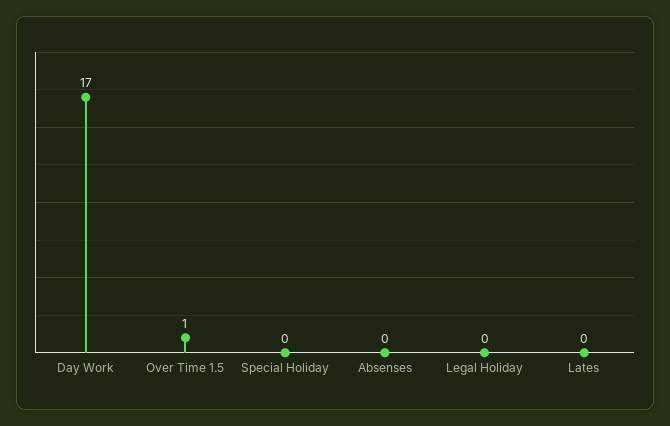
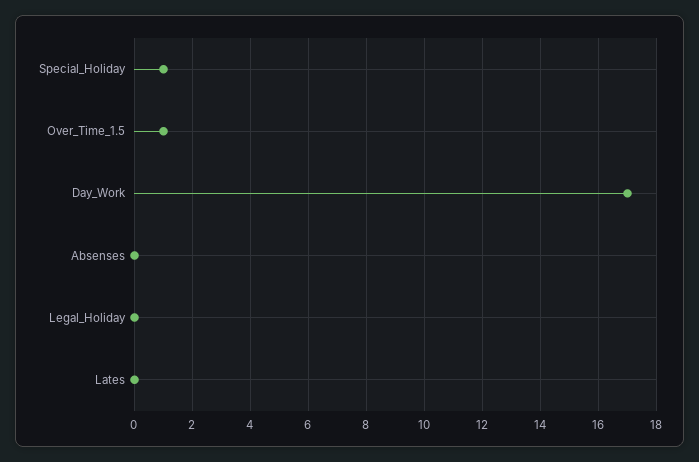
Special Holiday: 0 -> 1

